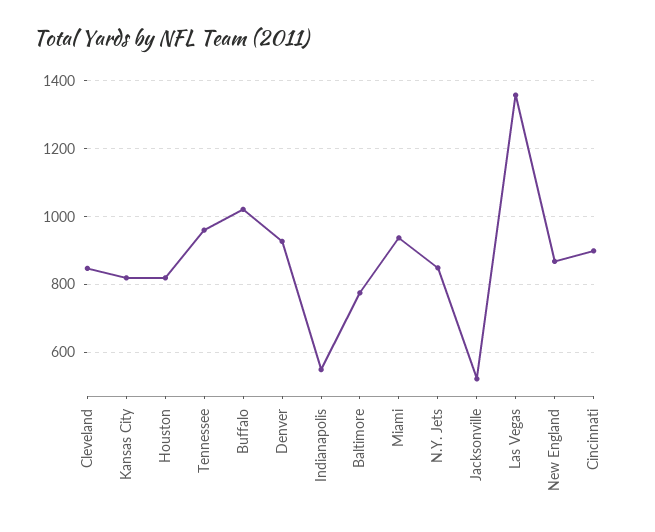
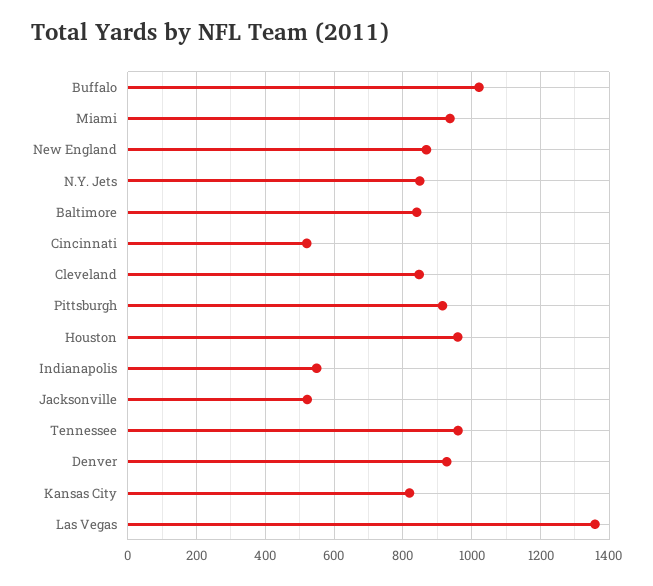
Houston: 820 -> 960
Baltimore: 780 -> 840
Cincinnati: 900 -> 520
Pittsburgh: none -> 920

